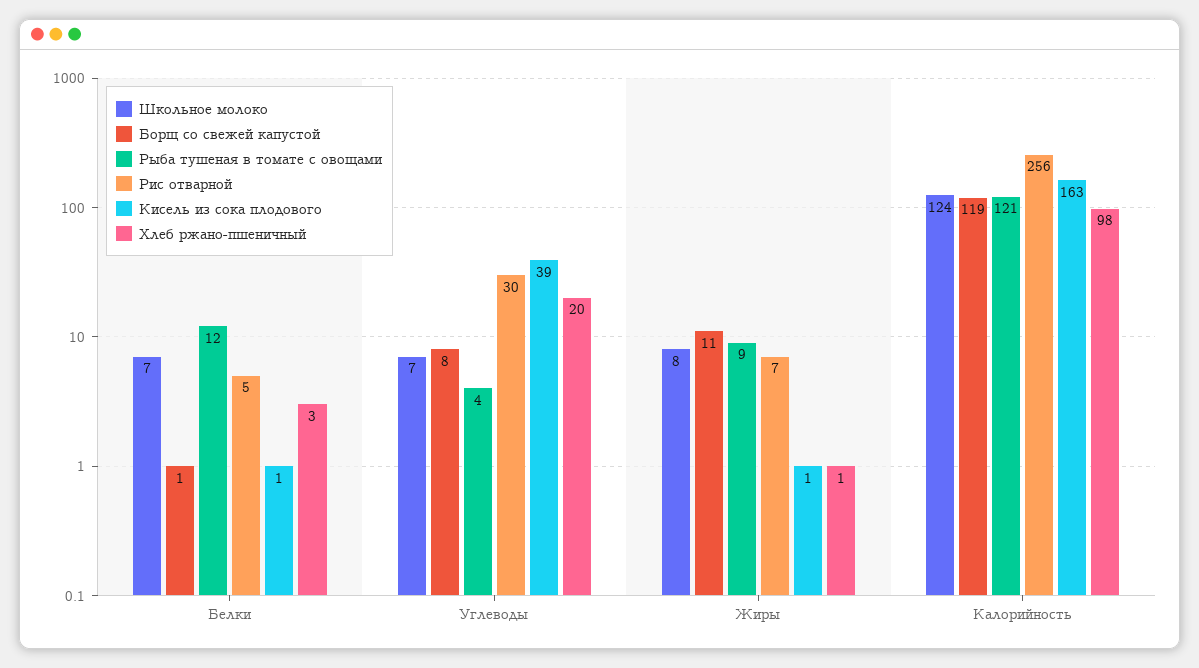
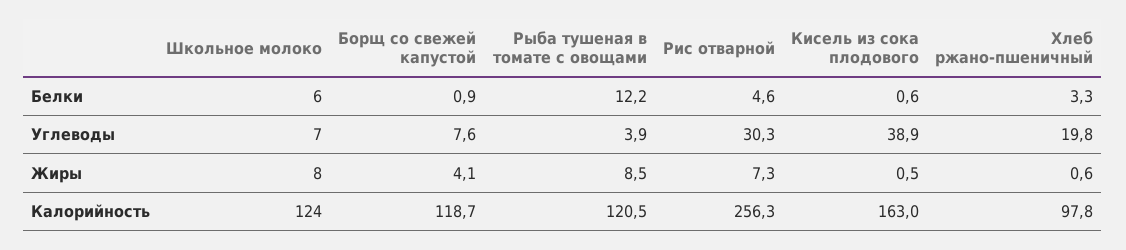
Школьное молоко, Белки: 7 -> 6
Борщ со свежей капустой, Жиры: 11 -> 4.1

